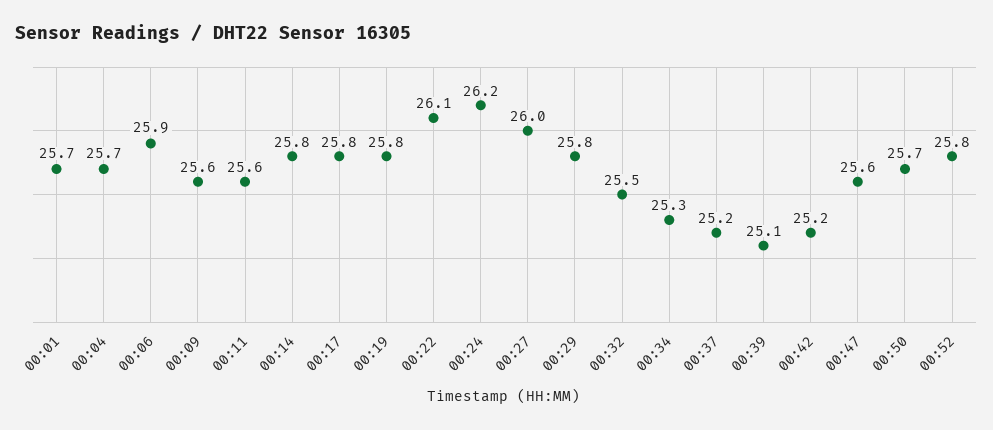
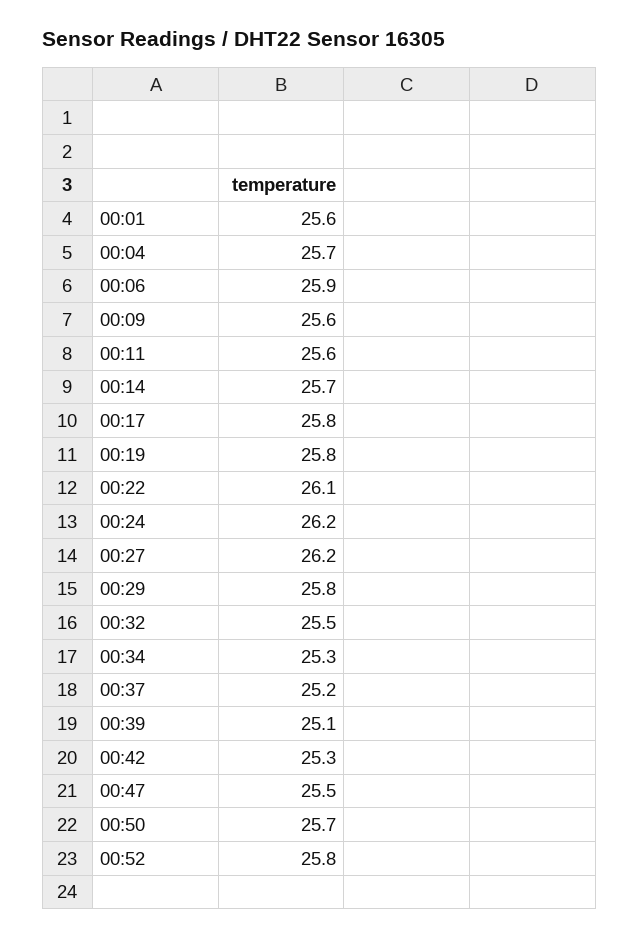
00:01: 25.7 -> 25.6
00:14: 25.8 -> 25.7
00:27: 26 -> 26.2
00:42: 25.2 -> 25.3
00:47: 25.6 -> 25.5

